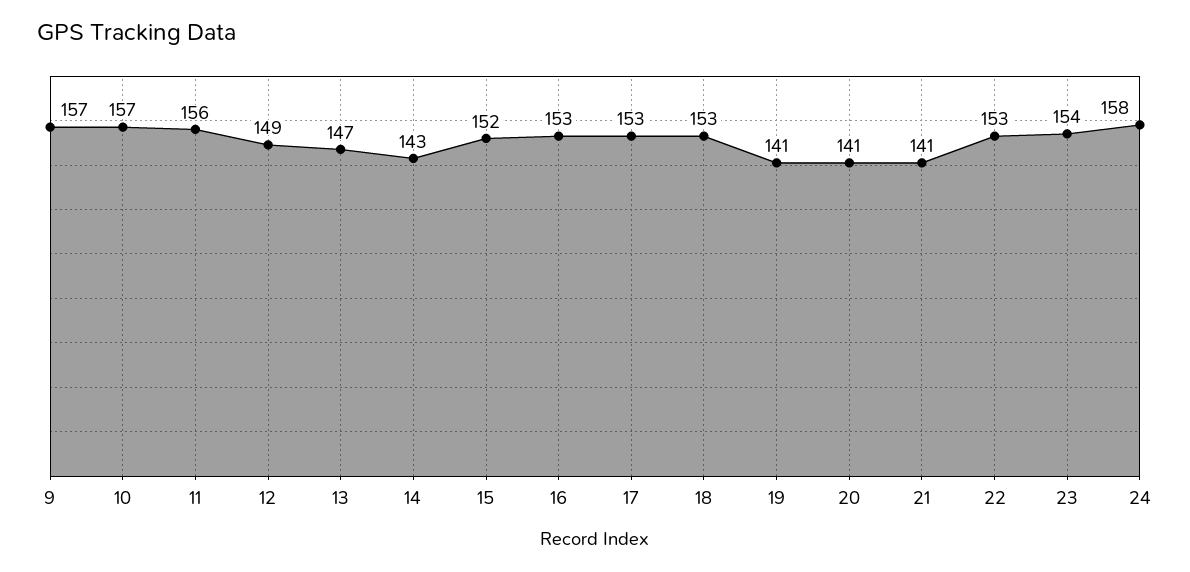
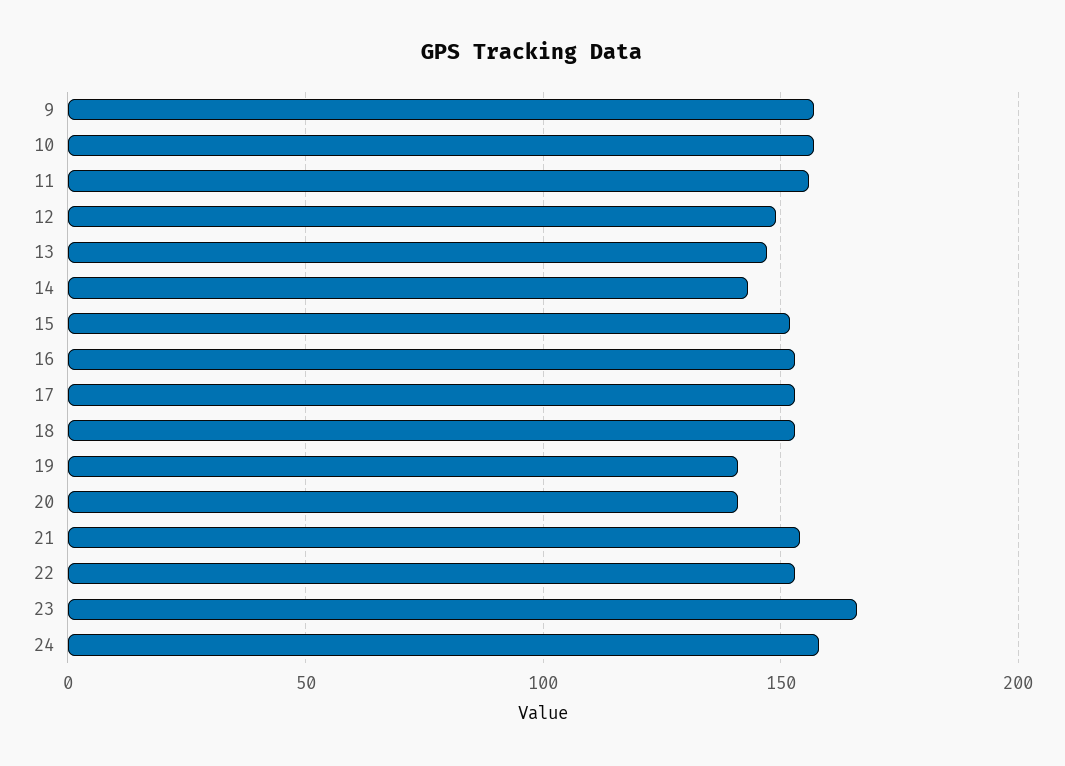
21: 141 -> 155
23: 154 -> 165

